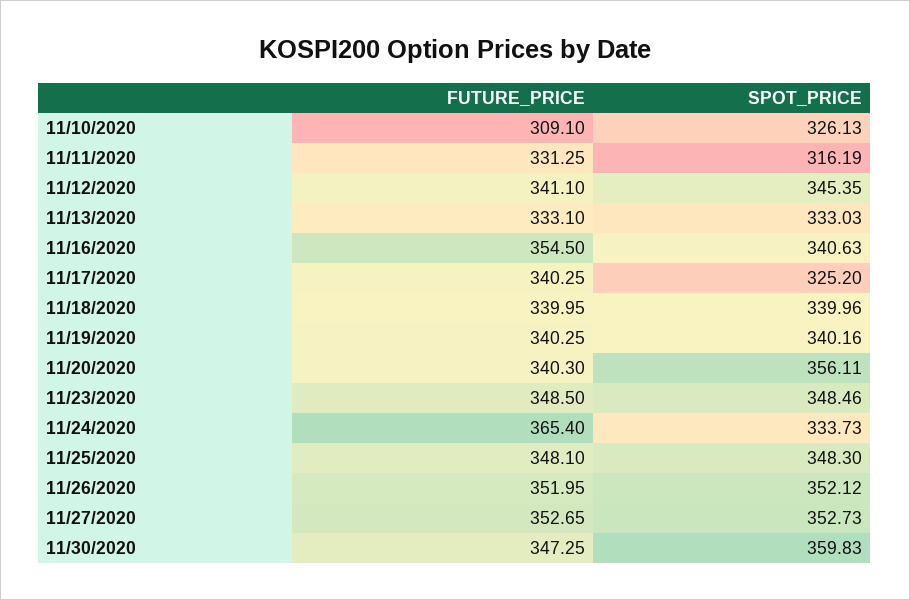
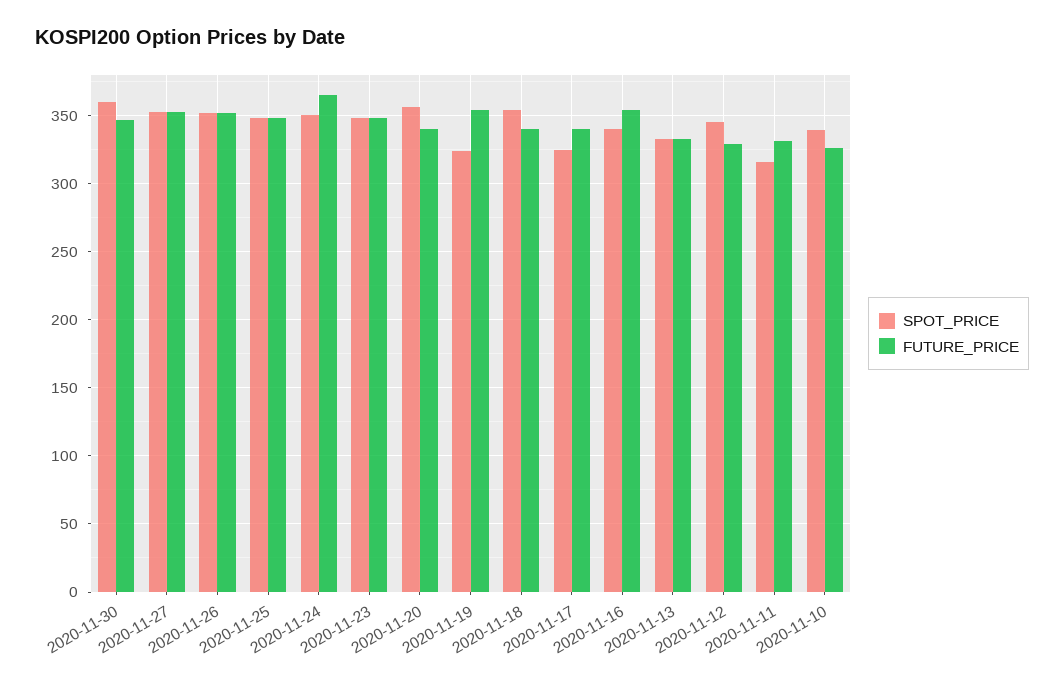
FUTURE_PRICE, 11/10/2020: 309.1 -> 325
SPOT_PRICE, 11/10/2020: 326.13 -> 340
FUTURE_PRICE, 11/12/2020: 341.1 -> 330
SPOT_PRICE, 11/18/2020: 339.96 -> 355
FUTURE_PRICE, 11/19/2020: 340.25 -> 355
SPOT_PRICE, 11/19/2020: 340.16 -> 325
SPOT_PRICE, 11/24/2020: 333.73 -> 350

